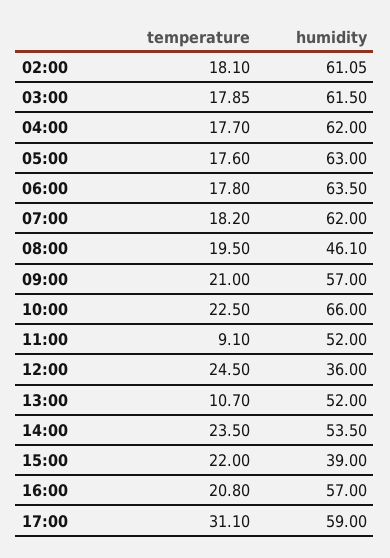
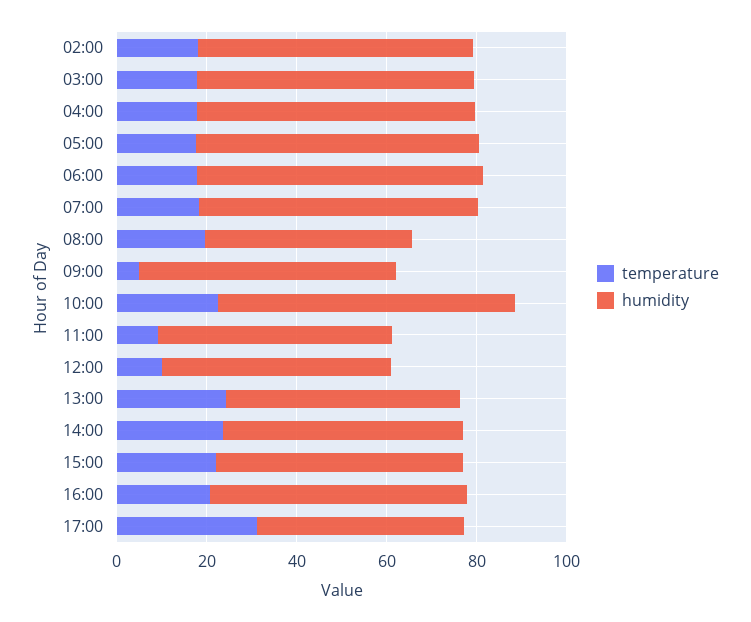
temperature, 09:00: 21 -> 5
temperature, 12:00: 24.5 -> 10
humidity, 12:00: 36 -> 50
temperature, 13:00: 10.7 -> 25
humidity, 15:00: 39 -> 55
humidity, 17:00: 59 -> 45

